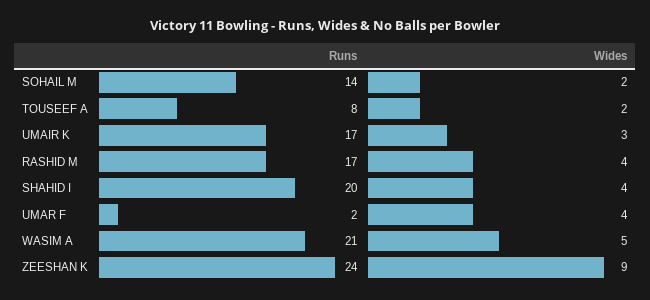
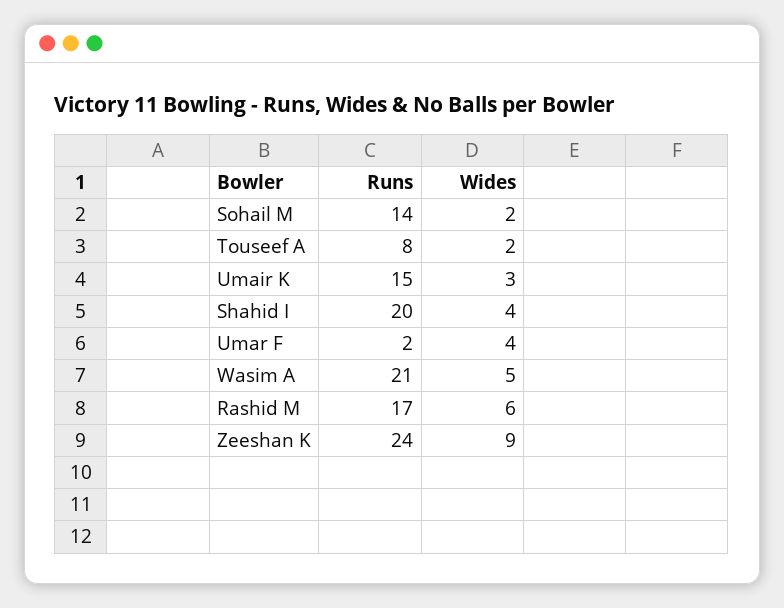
Runs, UMAIR K: 17 -> 15
Wides, RASHID M: 4 -> 6

